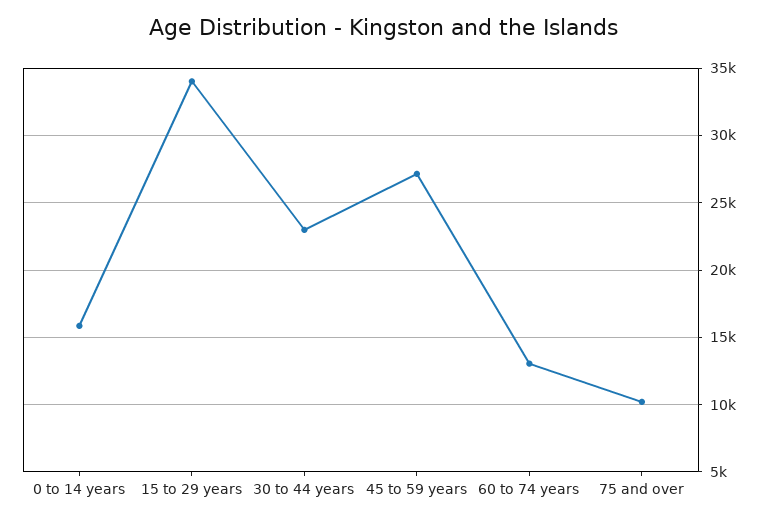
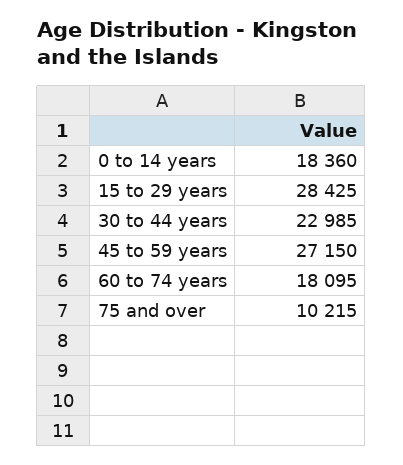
0 to 14 years: 16000 -> 18360
15 to 29 years: 34000 -> 28425
60 to 74 years: 13000 -> 18095

